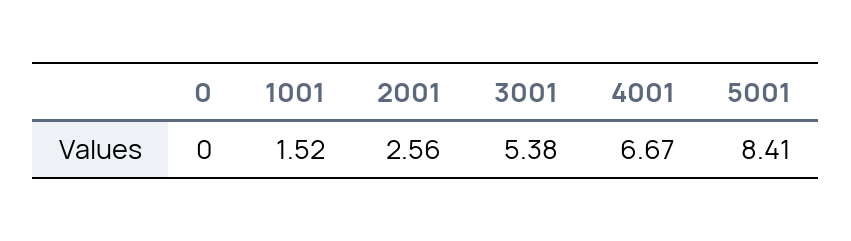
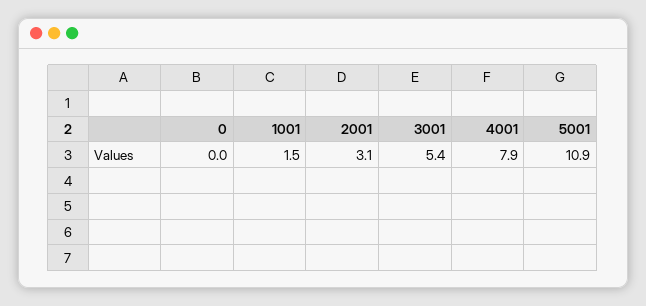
2001: 2.56 -> 3.1
4001: 6.67 -> 7.9
5001: 8.41 -> 10.9

